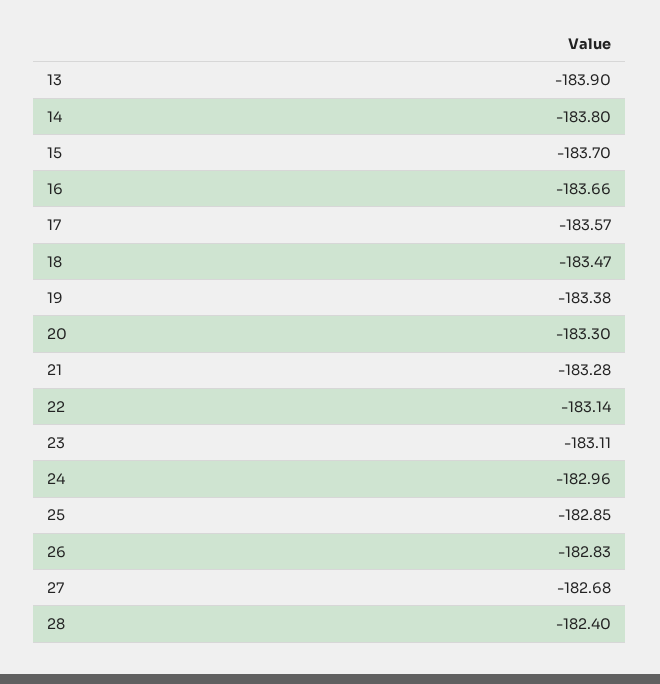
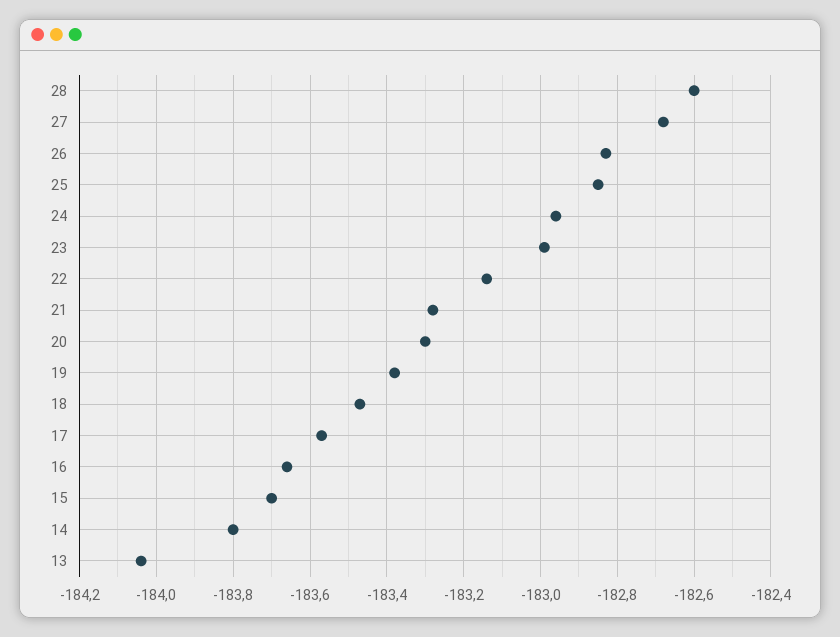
13: -183.9 -> -184.05
23: -183.11 -> -183
28: -182.4 -> -182.6

